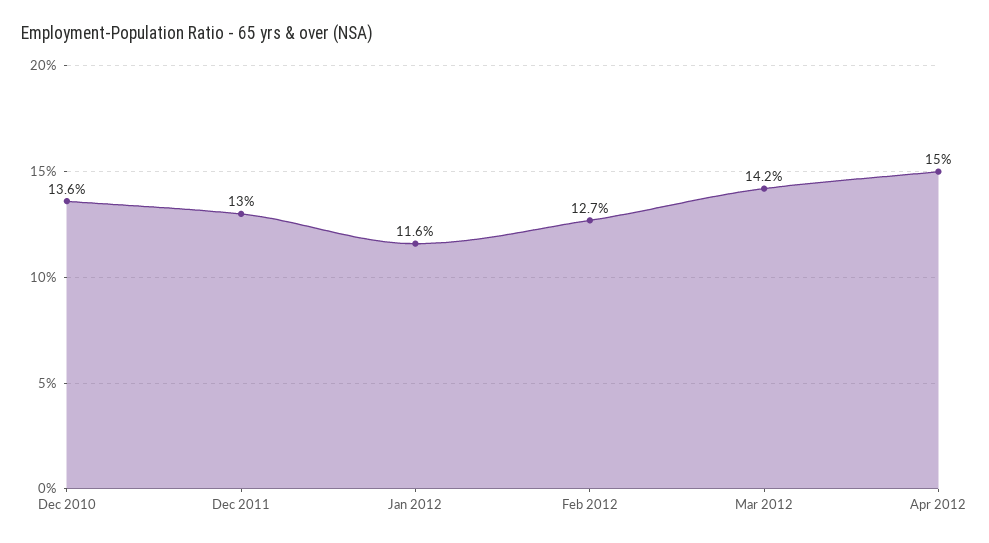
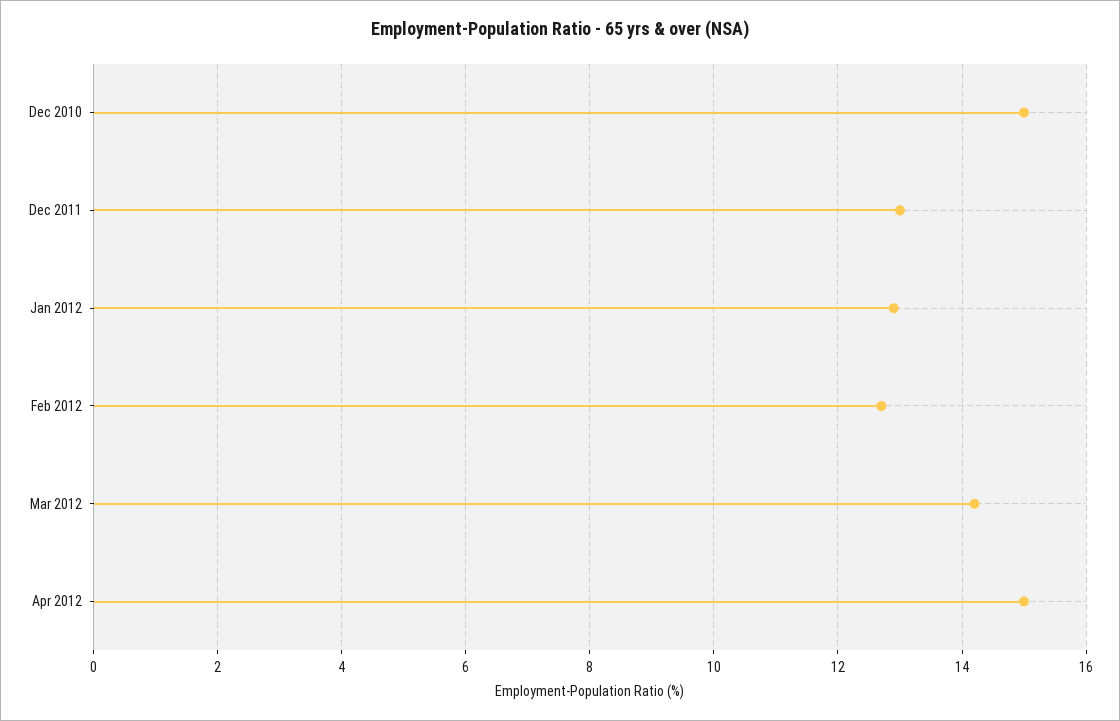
Dec 2010: 13.6 -> 15
Jan 2012: 11.6 -> 13

